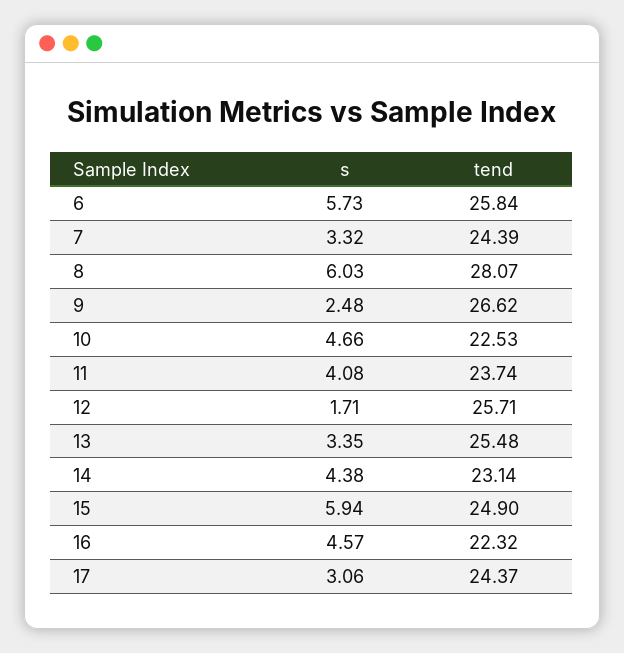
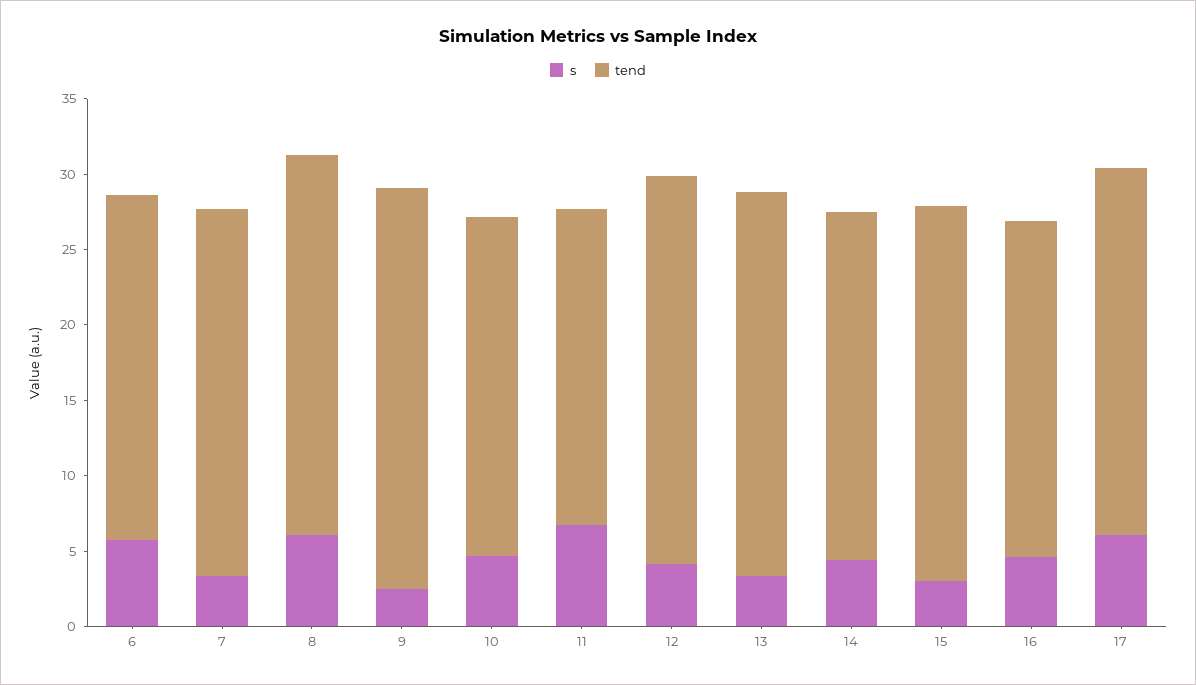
tend, 6: 25.84 -> 23
tend, 8: 28.07 -> 25
s, 11: 4.08 -> 7
tend, 11: 23.74 -> 21
s, 12: 1.71 -> 4
s, 15: 5.94 -> 3
s, 17: 3.06 -> 6

